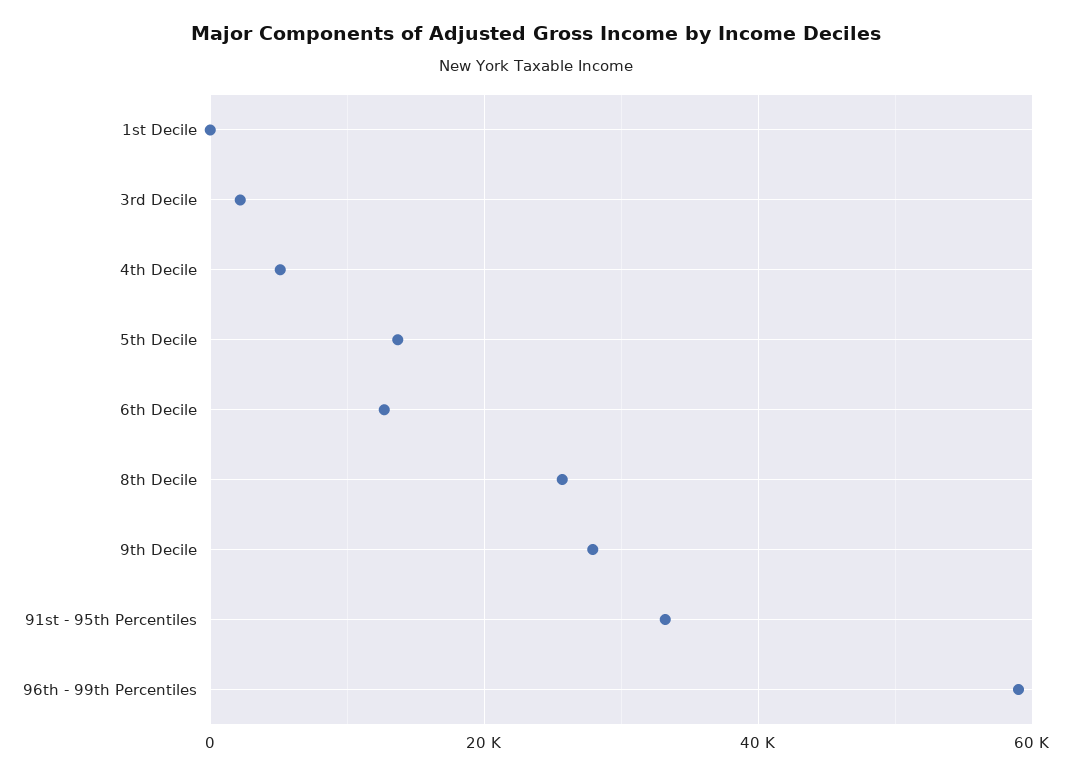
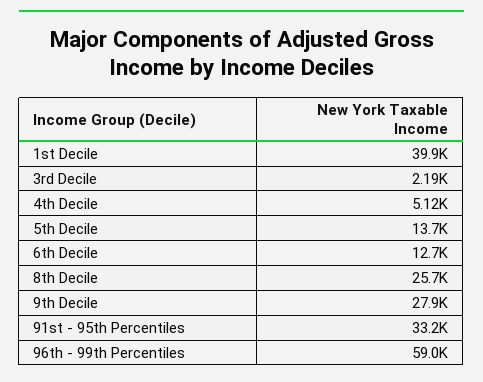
1st Decile: 0 -> 39900

